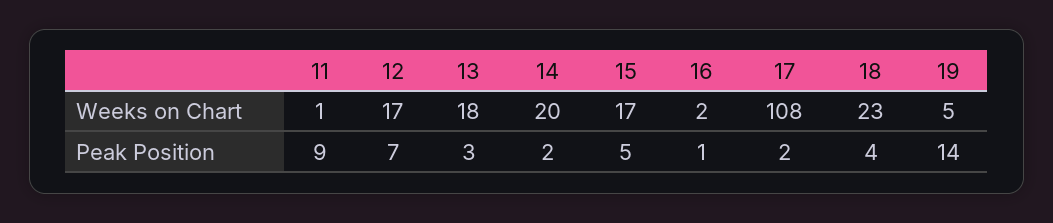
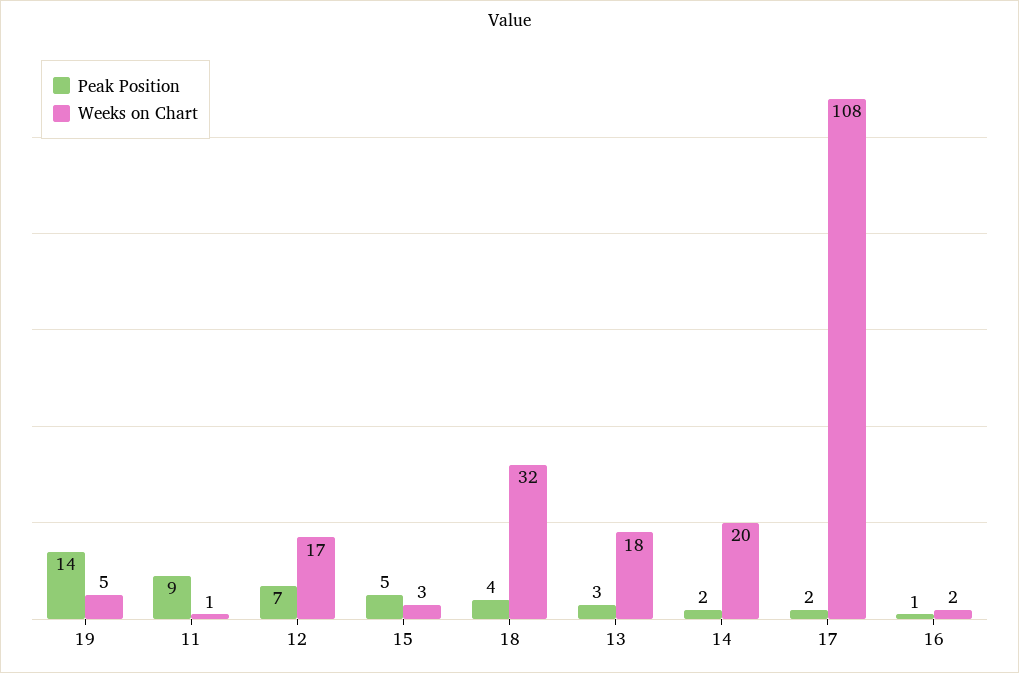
Weeks on Chart, 15: 17 -> 3
Weeks on Chart, 18: 23 -> 32

